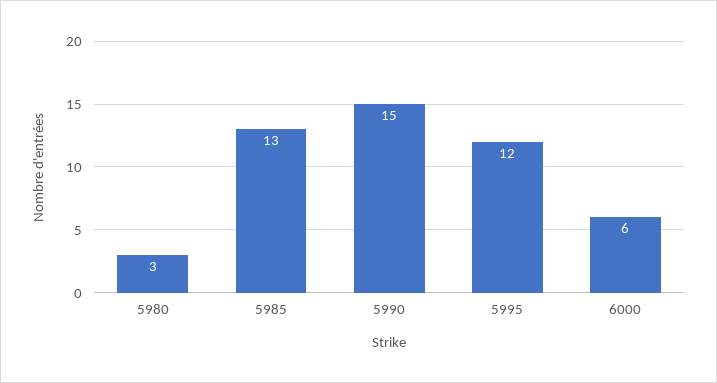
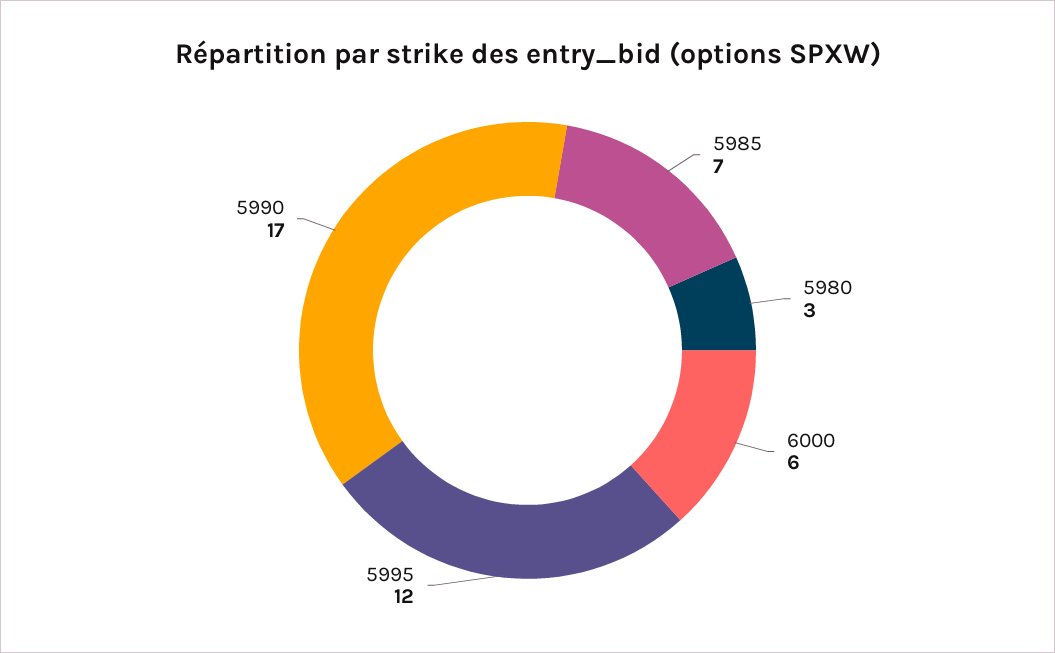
5985: 13 -> 7
5990: 15 -> 17

